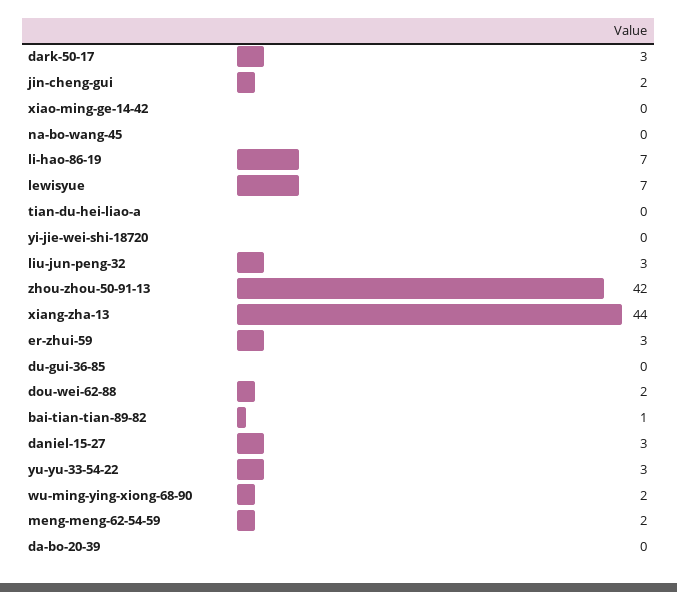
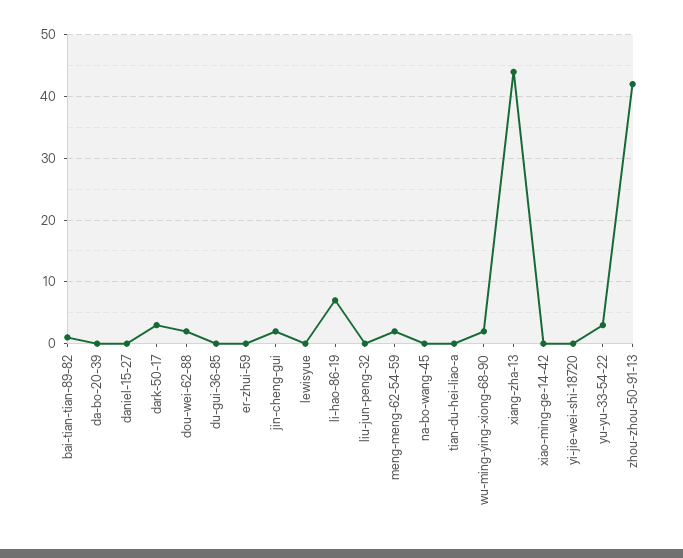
lewisyue: 7 -> 0
liu-jun-peng-32: 3 -> 0
er-zhui-59: 3 -> 0
daniel-15-27: 3 -> 0

